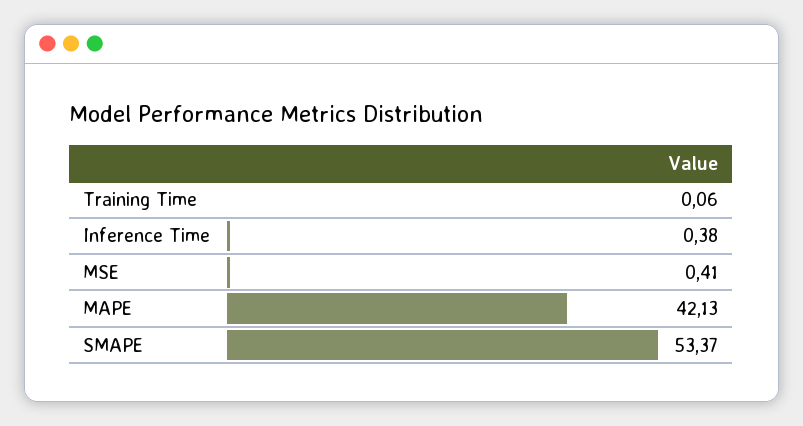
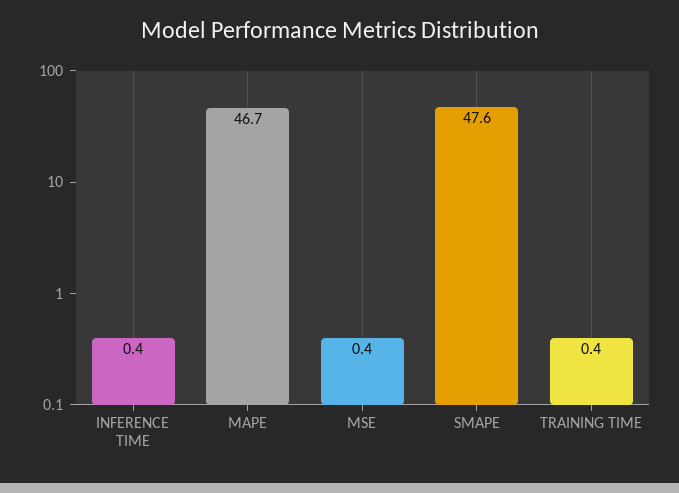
Training Time: 0.06 -> 0.4
MAPE: 42.13 -> 46.7
SMAPE: 53.37 -> 47.6

